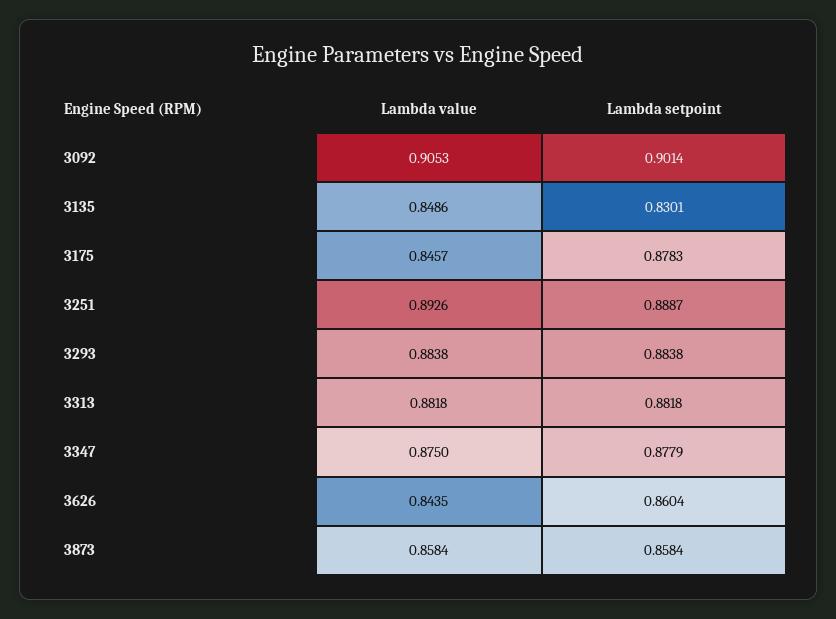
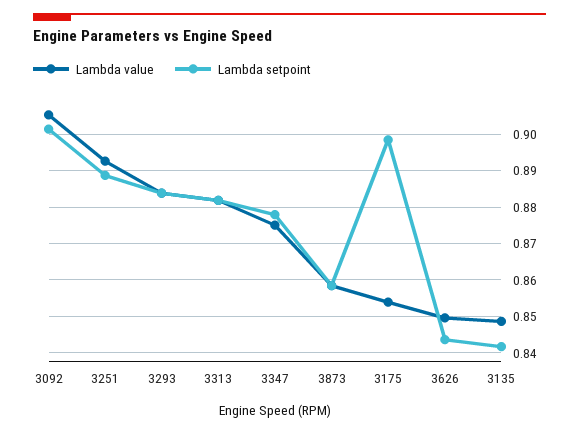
Lambda setpoint, 3135: 0.8301 -> 0.842
Lambda value, 3175: 0.8457 -> 0.854
Lambda setpoint, 3175: 0.8783 -> 0.898
Lambda value, 3626: 0.8435 -> 0.85
Lambda setpoint, 3626: 0.8604 -> 0.844

